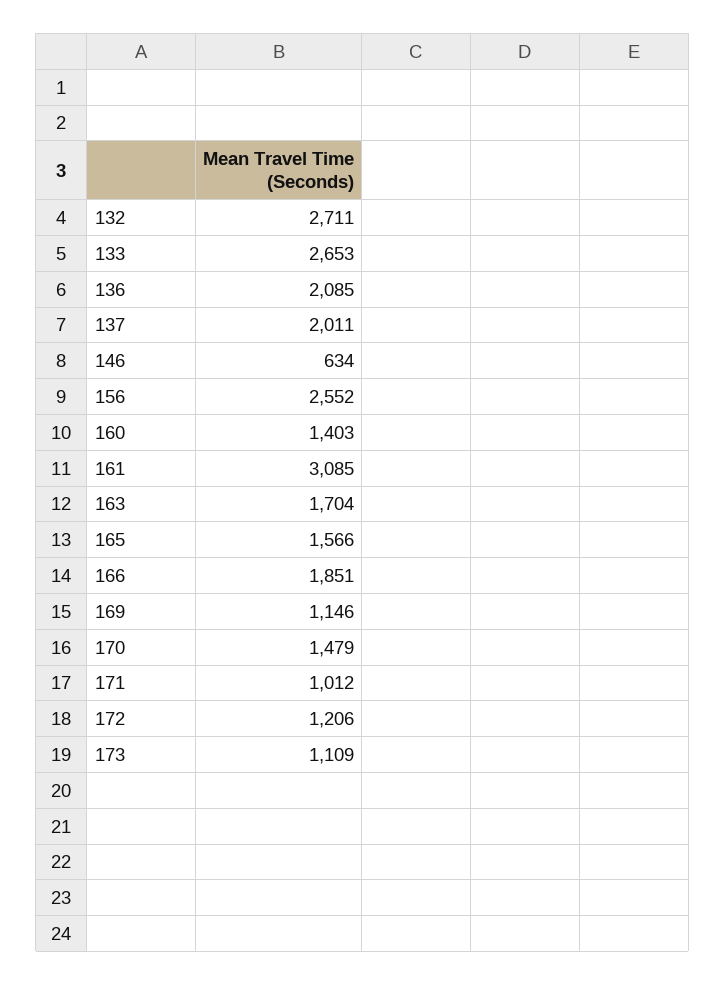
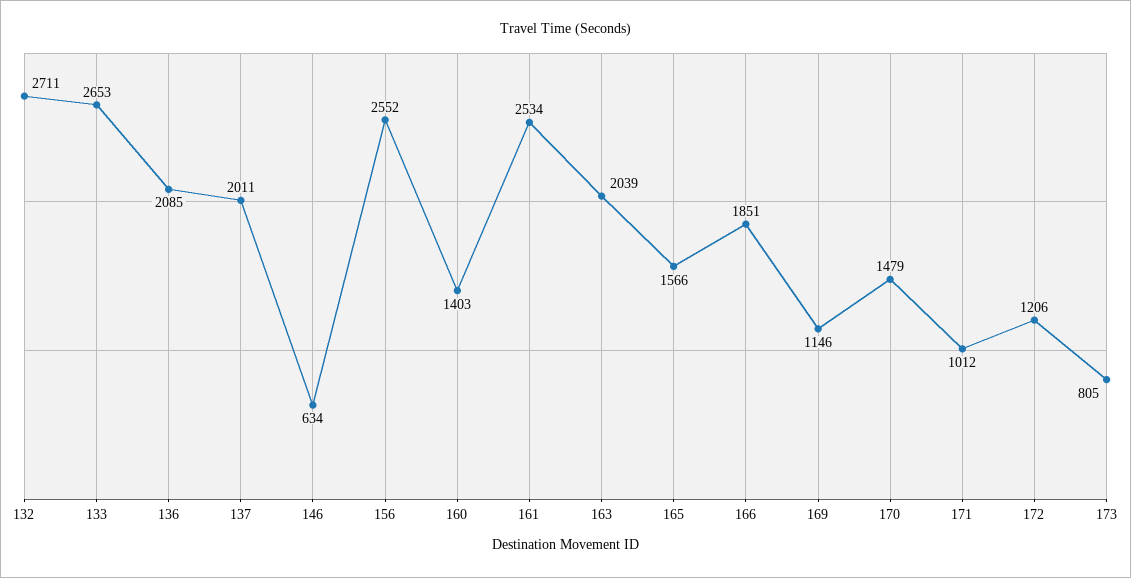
161: 3085 -> 2534
163: 1704 -> 2039
173: 1109 -> 805

